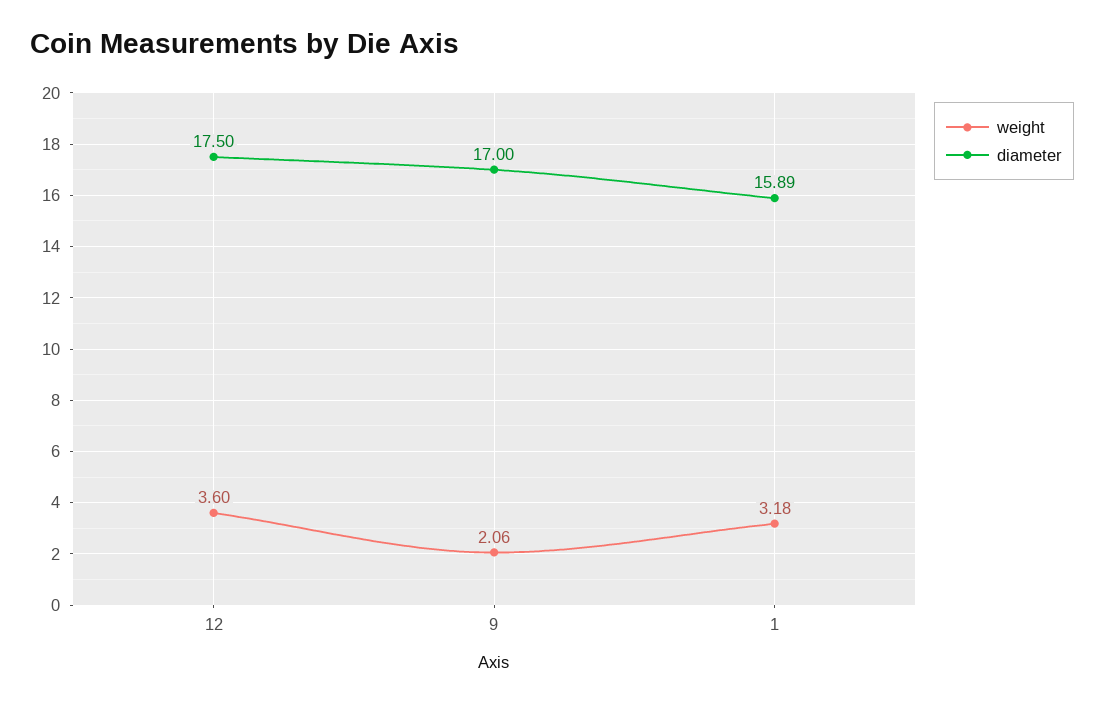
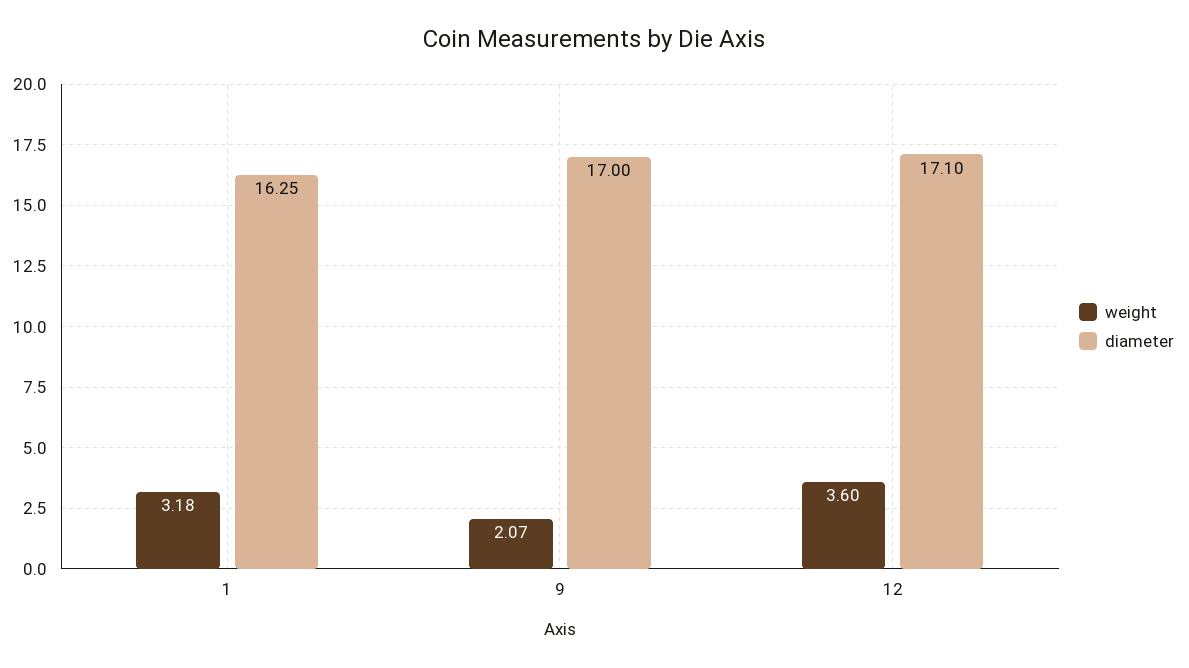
diameter, 12: 17.5 -> 17.1
weight, 9: 2.06 -> 2.07
diameter, 1: 15.89 -> 16.25

